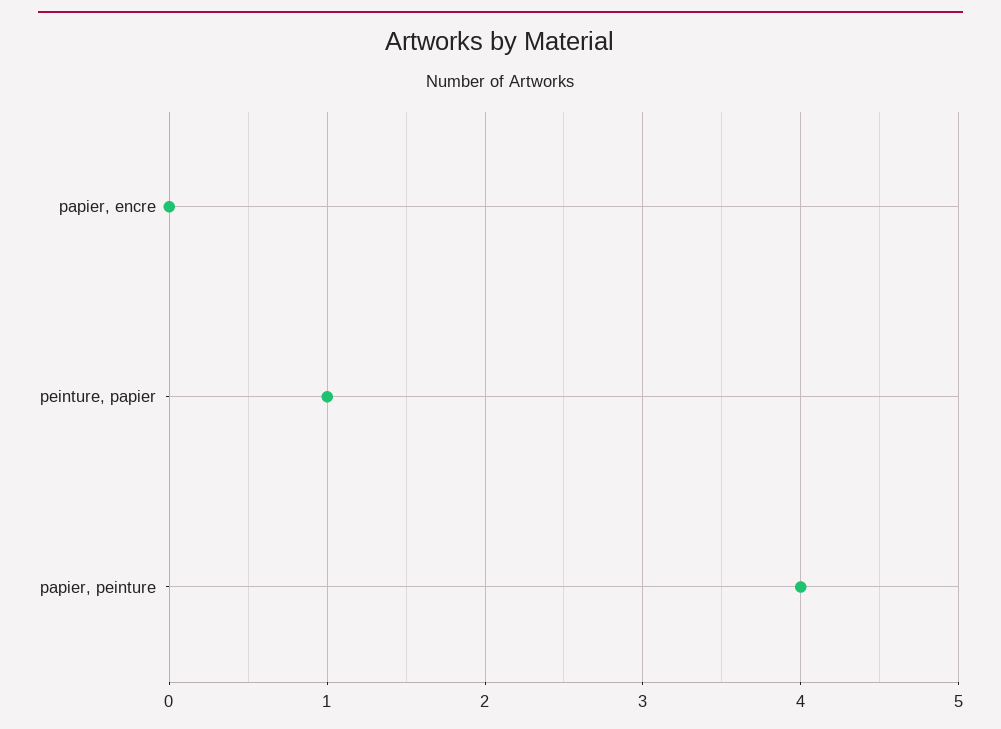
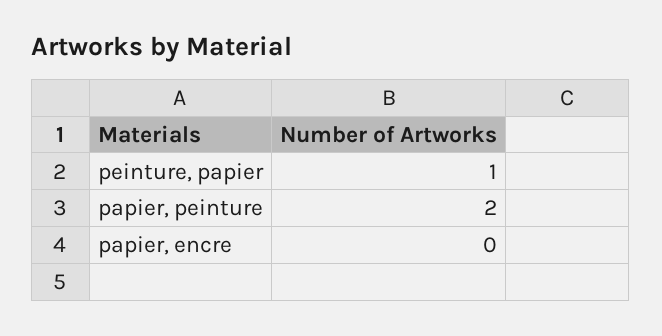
papier, peinture: 4 -> 2

